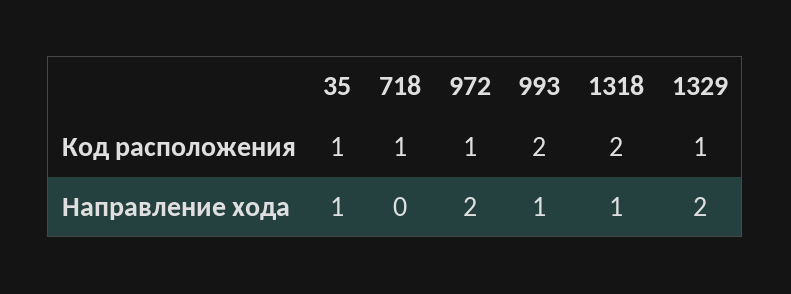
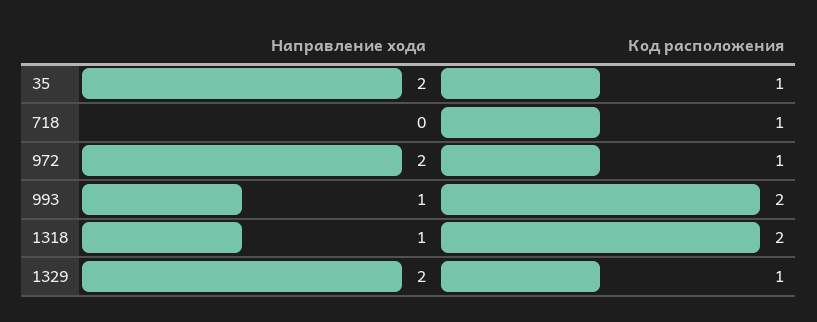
35, Направление хода: 1 -> 2

